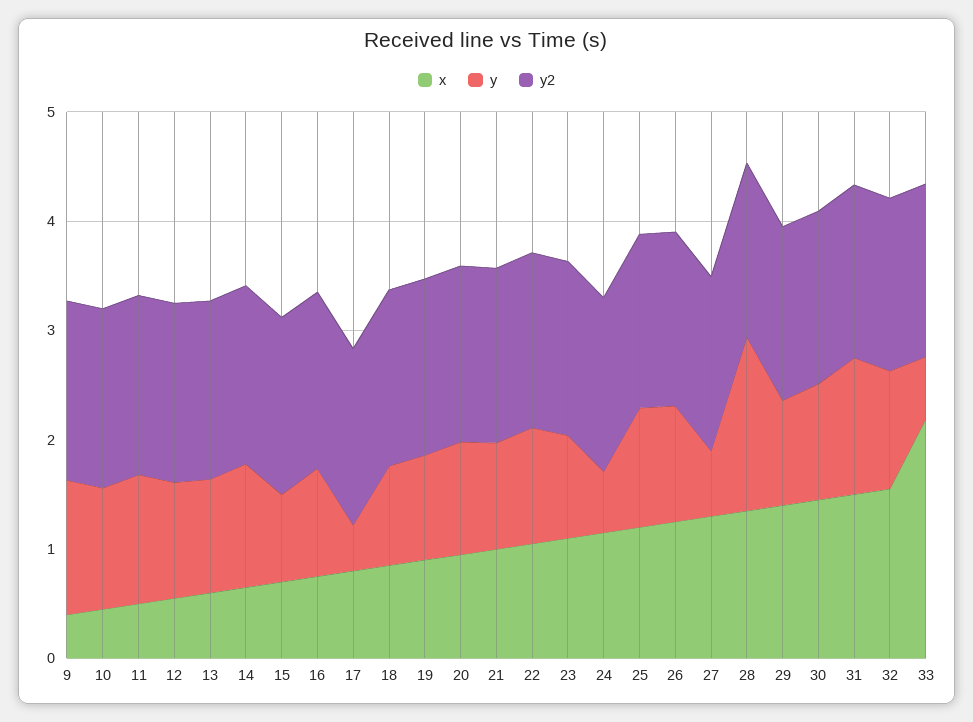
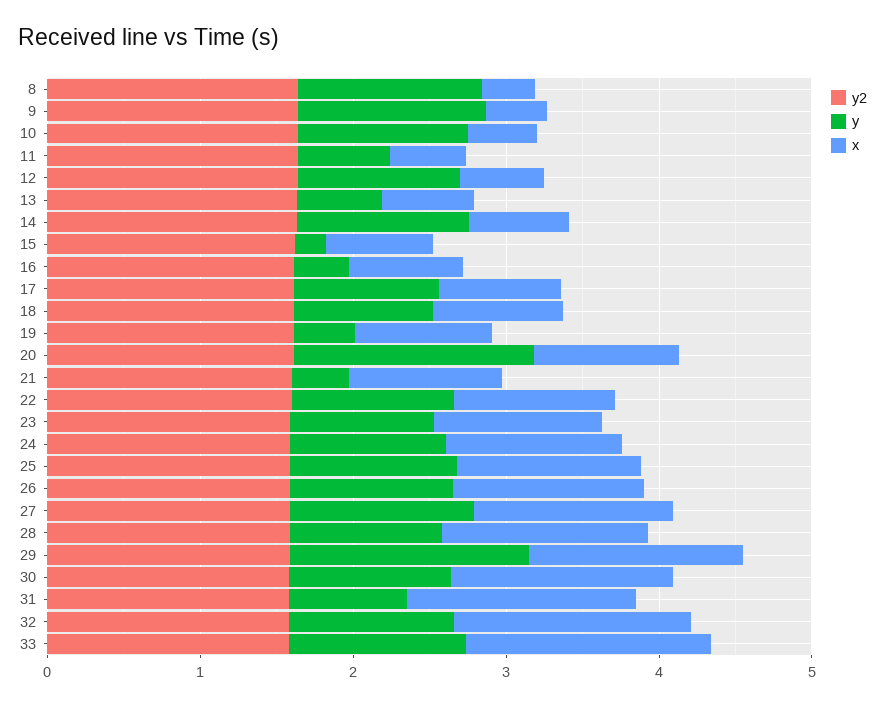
y, 11: 1.2 -> 0.6
y, 13: 1 -> 0.6
y, 15: 0.8 -> 0.2
y, 16: 1 -> 0.4
y, 17: 0.4 -> 1
y, 19: 1 -> 0.4
y, 20: 1 -> 1.6
y, 21: 1 -> 0.4
y, 24: 0.6 -> 1
y, 27: 0.6 -> 1.2
y, 28: 1.6 -> 1
y, 29: 1 -> 1.6
y, 31: 1.2 -> 0.8
x, 33: 2.2 -> 1.6
y, 33: 0.6 -> 1.2
y2, 8: none -> 1.6
y, 8: none -> 1.2
x, 8: none -> 0.4

